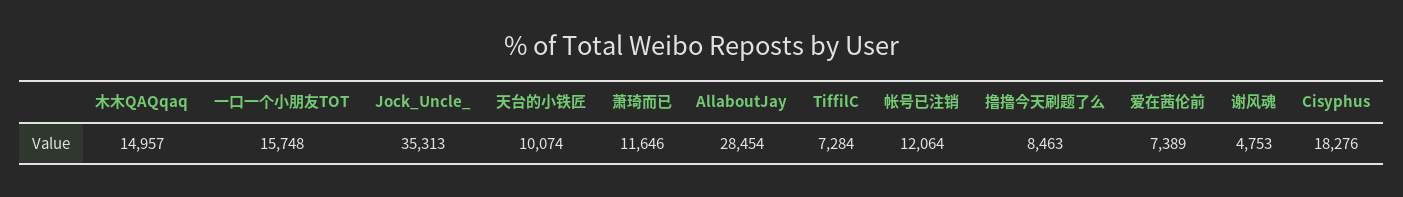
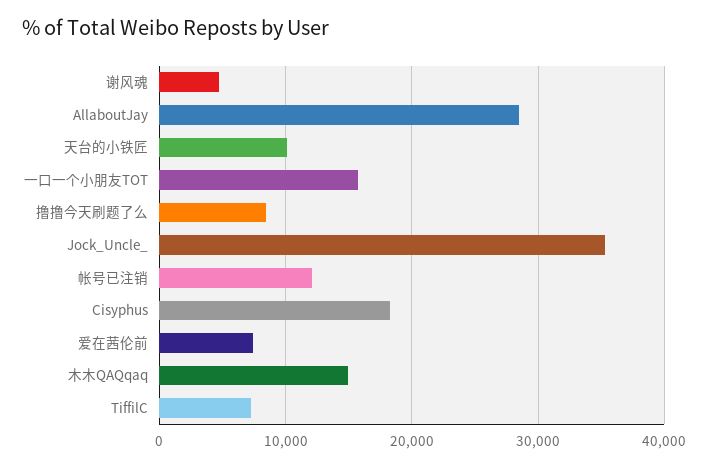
萧琦而已: 11646 -> none

